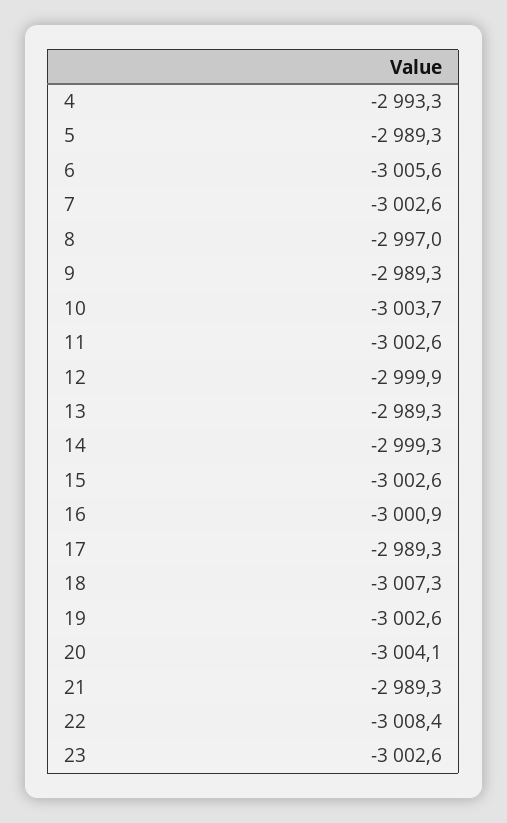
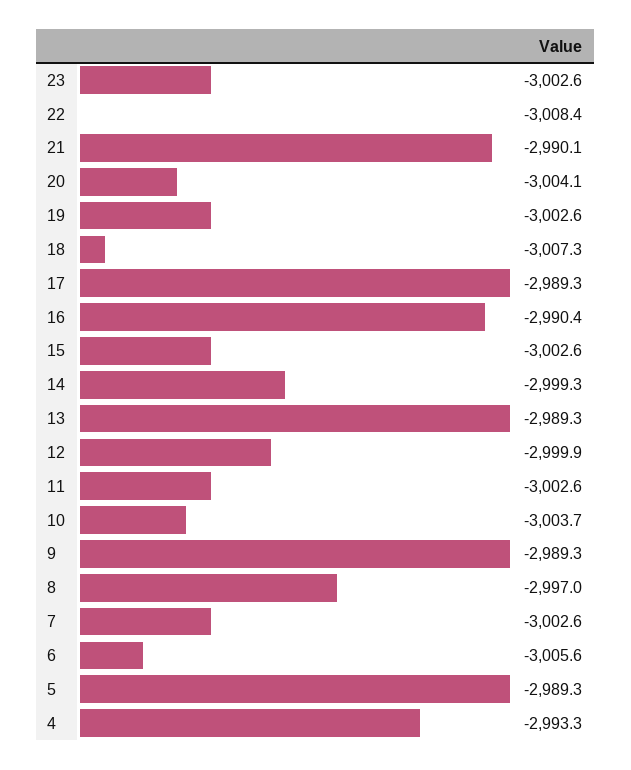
16: -3000.9 -> -2990.4
21: -2989.3 -> -2990.1

